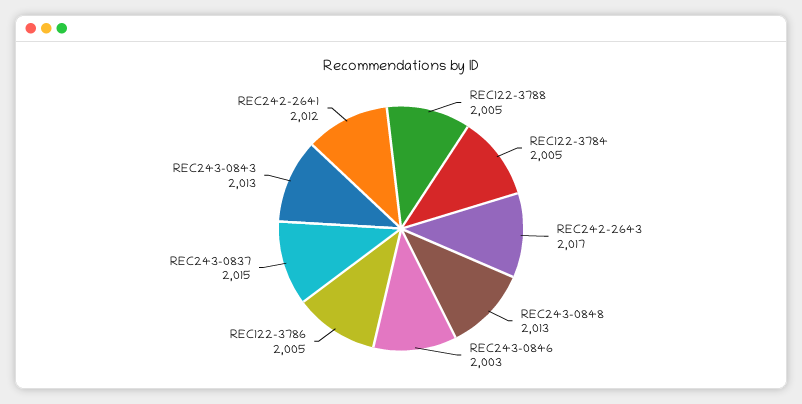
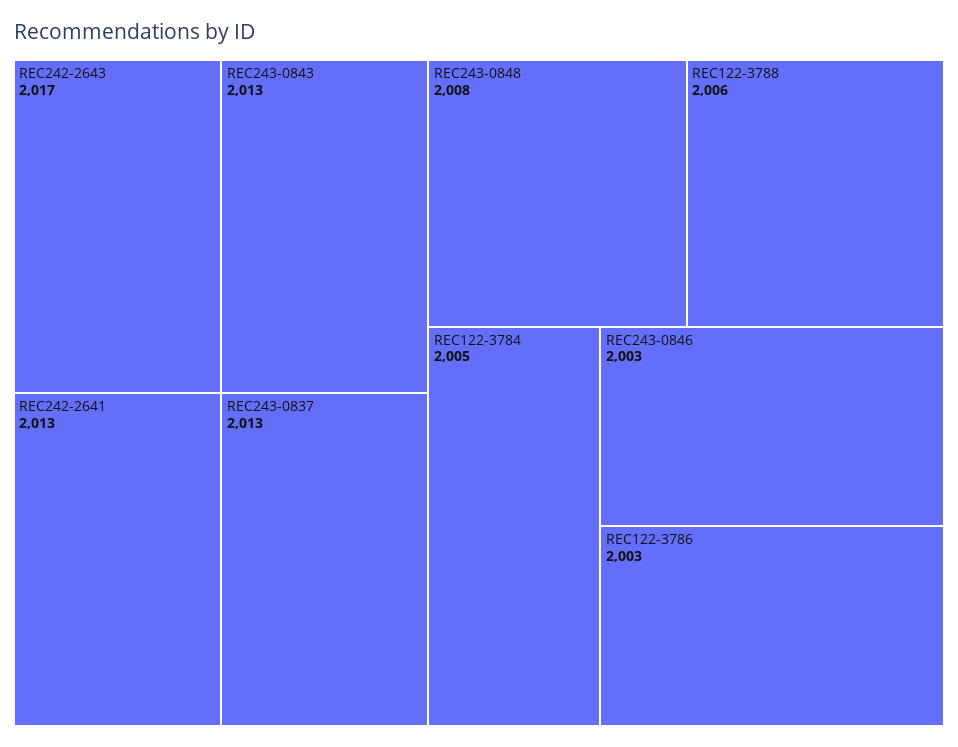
REC122-3788: 2005 -> 2006
REC243-0848: 2013 -> 2008
REC122-3786: 2005 -> 2003
REC243-0837: 2015 -> 2013
REC242-2641: 2012 -> 2013

